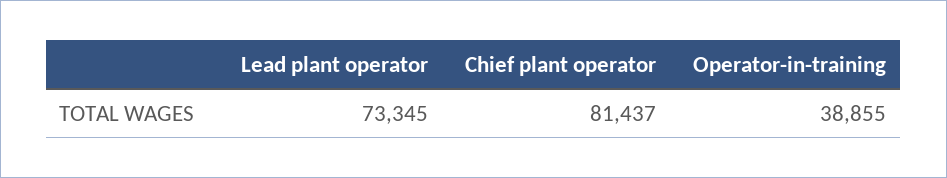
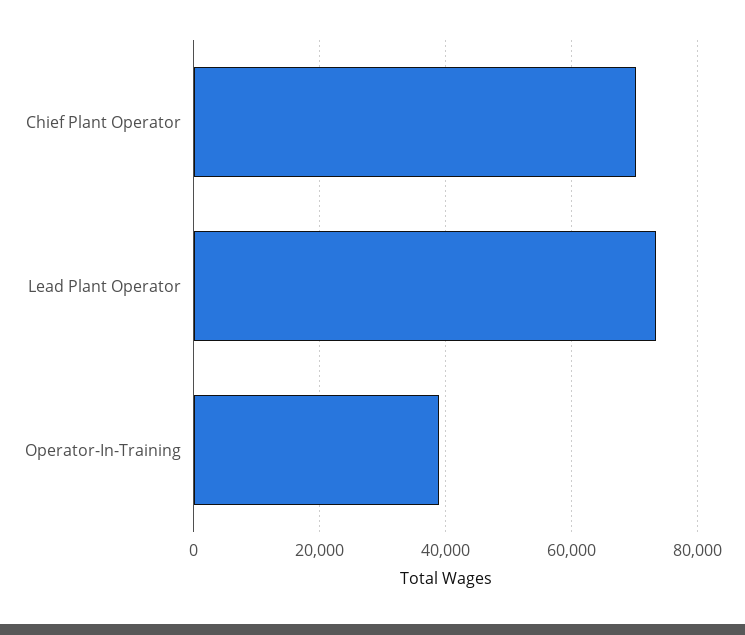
Chief plant operator: 81437 -> 70000

